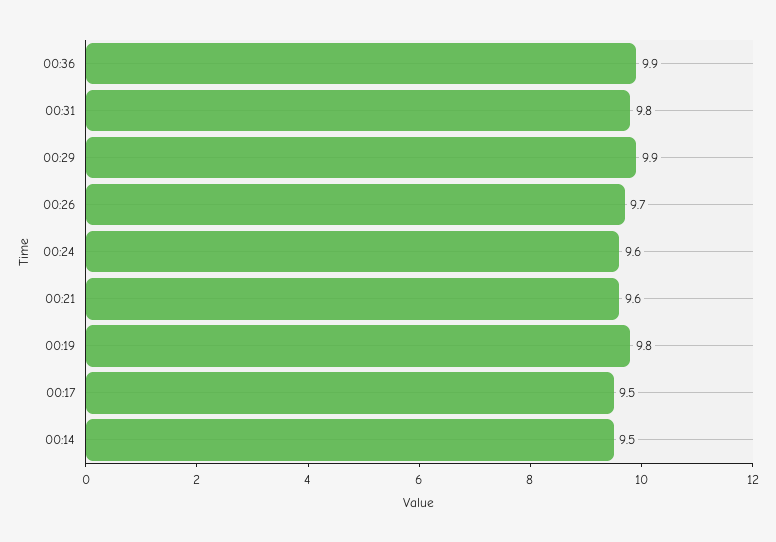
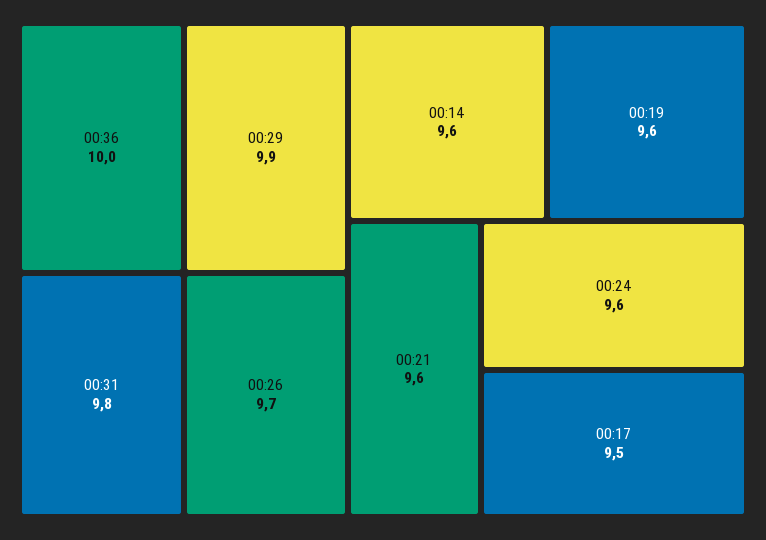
00:36: 9.9 -> 10
00:19: 9.8 -> 9.6
00:14: 9.5 -> 9.6

